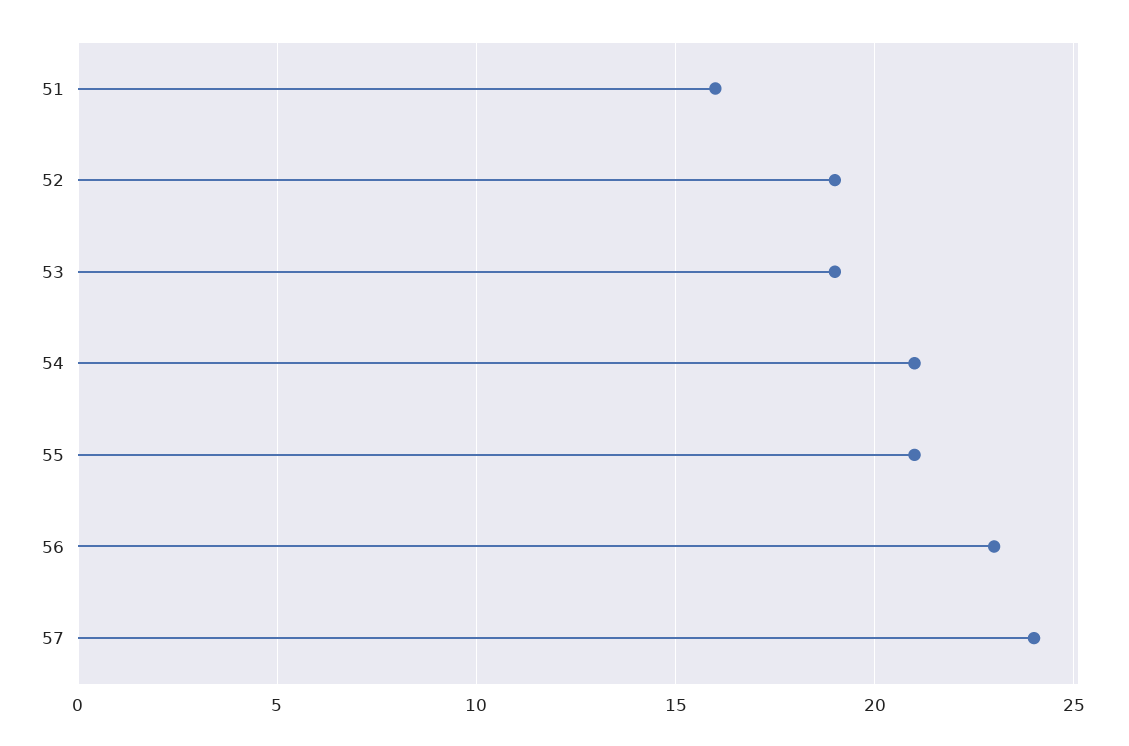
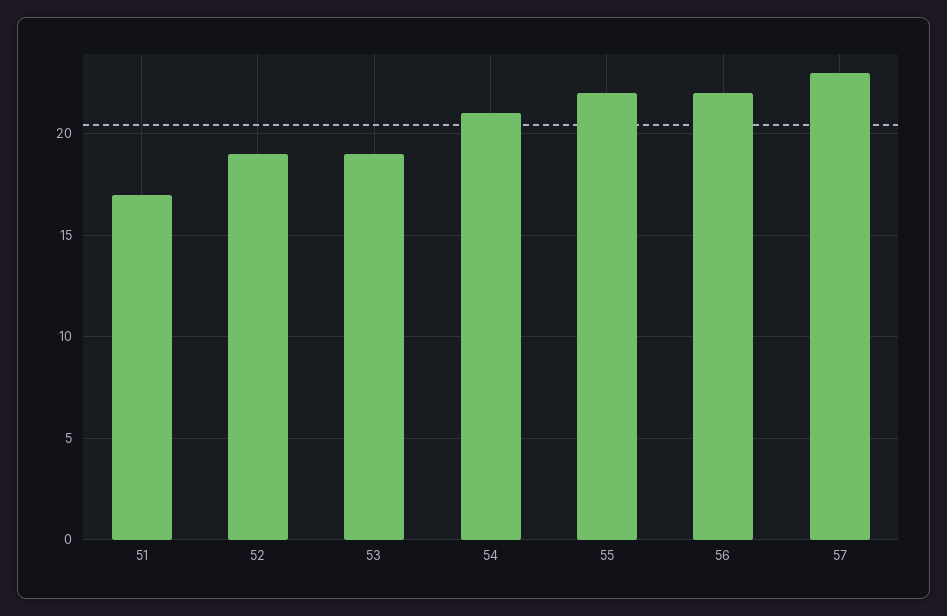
51: 16 -> 17
55: 21 -> 22
56: 23 -> 22
57: 24 -> 23

